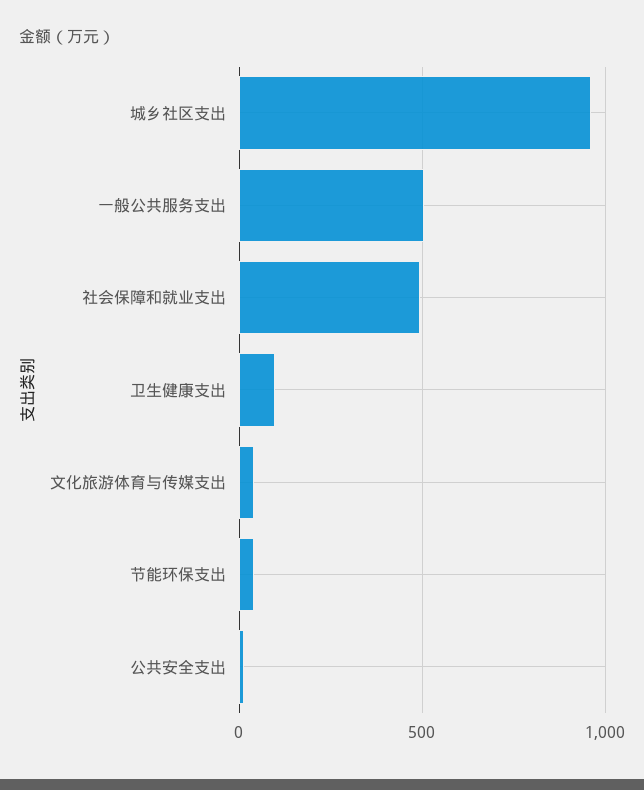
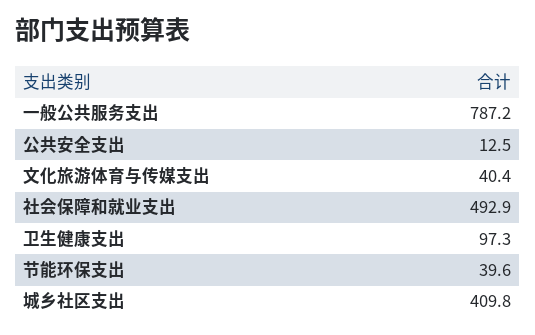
城乡社区支出: 950 -> 409.8
一般公共服务支出: 500 -> 787.2

